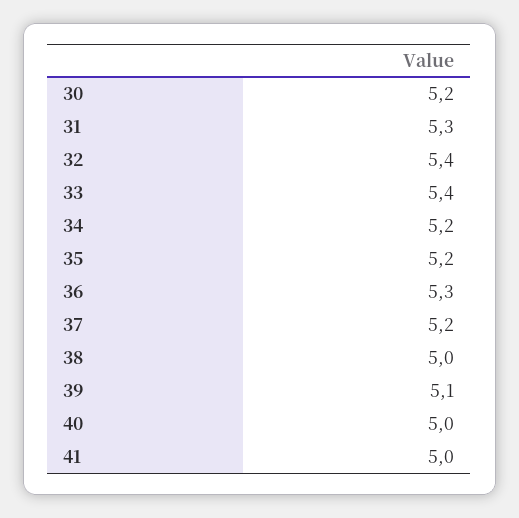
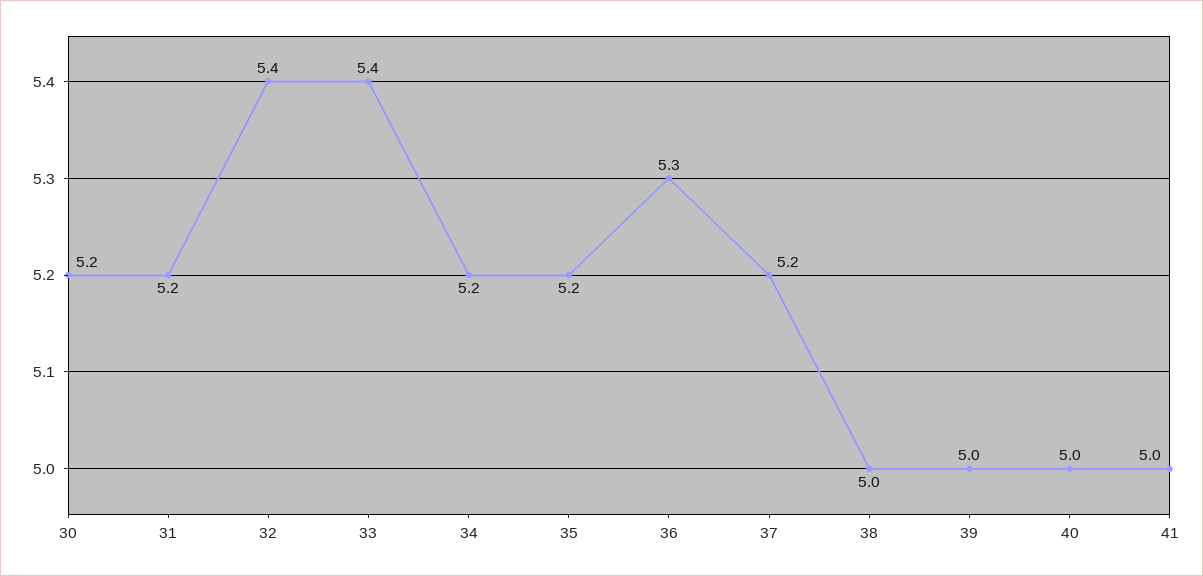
31: 5.3 -> 5.2
39: 5.1 -> 5

